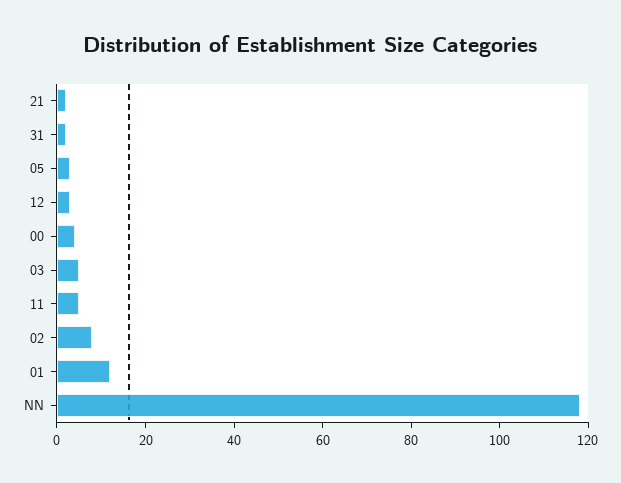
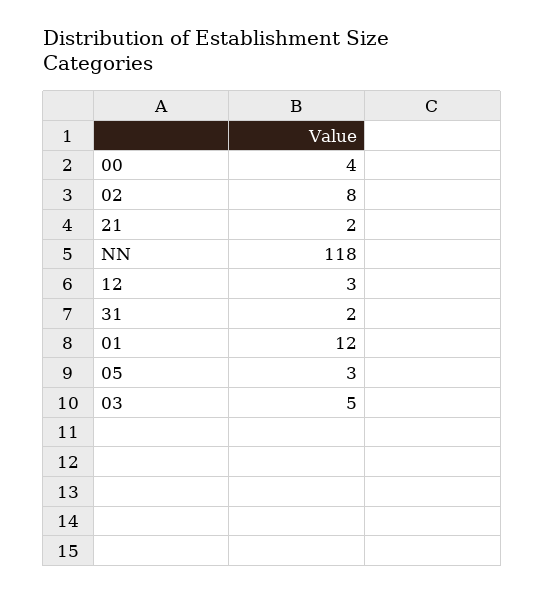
11: 5 -> none

